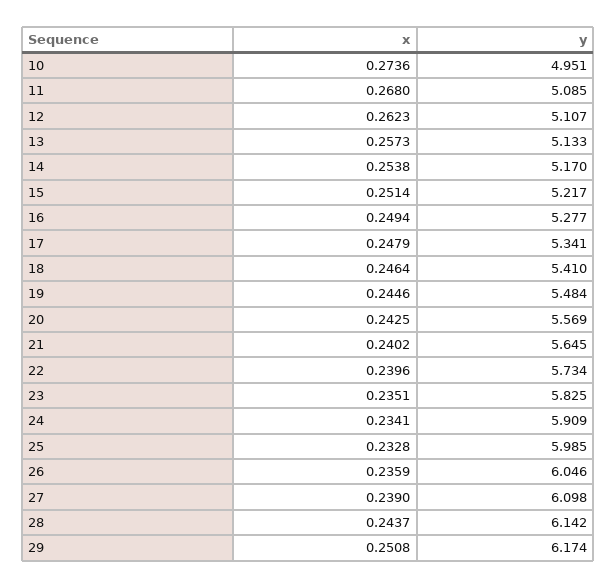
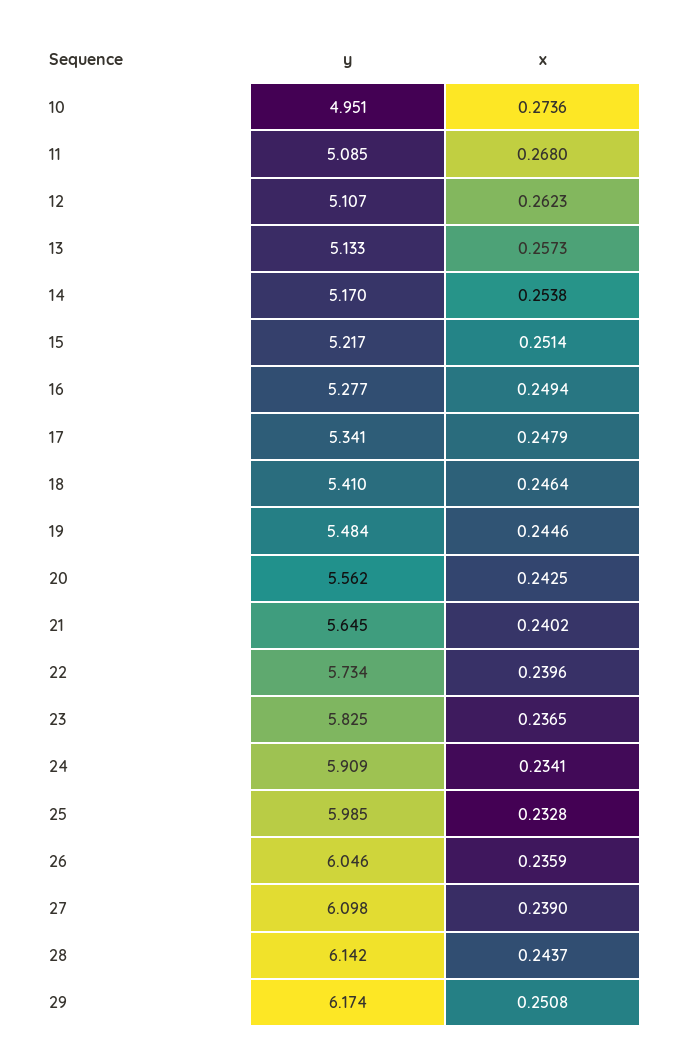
y, 20: 5.569 -> 5.562
x, 23: 0.2351 -> 0.2365

